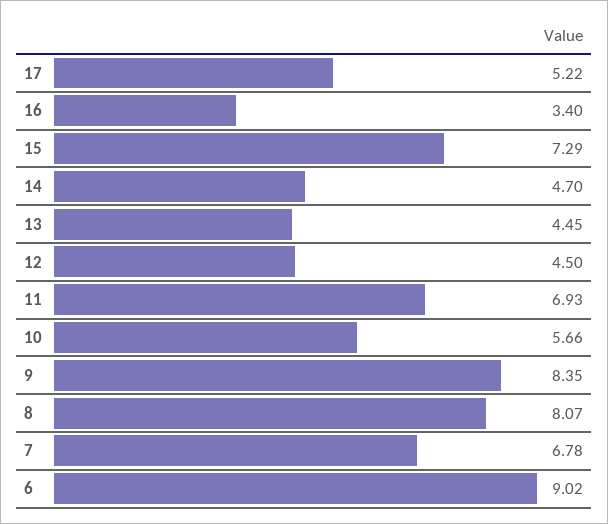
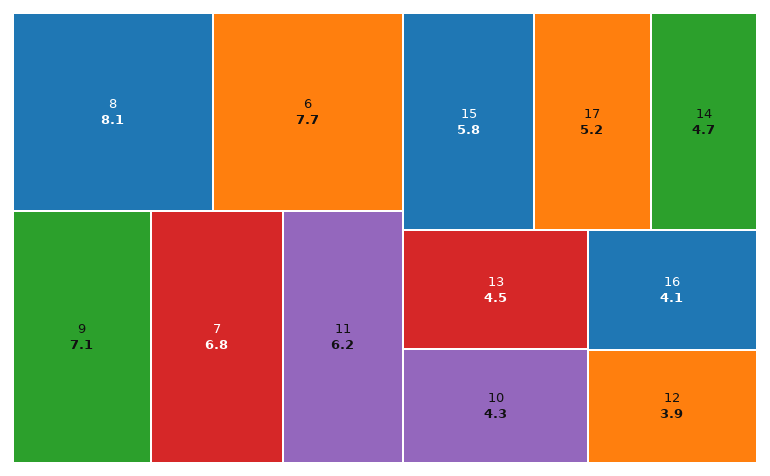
16: 3.4 -> 4.1
15: 7.29 -> 5.8
12: 4.5 -> 3.9
11: 6.93 -> 6.2
10: 5.66 -> 4.3
9: 8.35 -> 7.1
6: 9.02 -> 7.7

